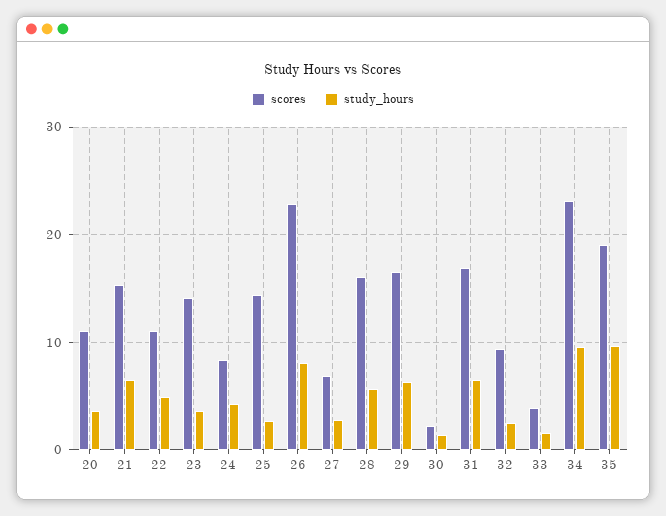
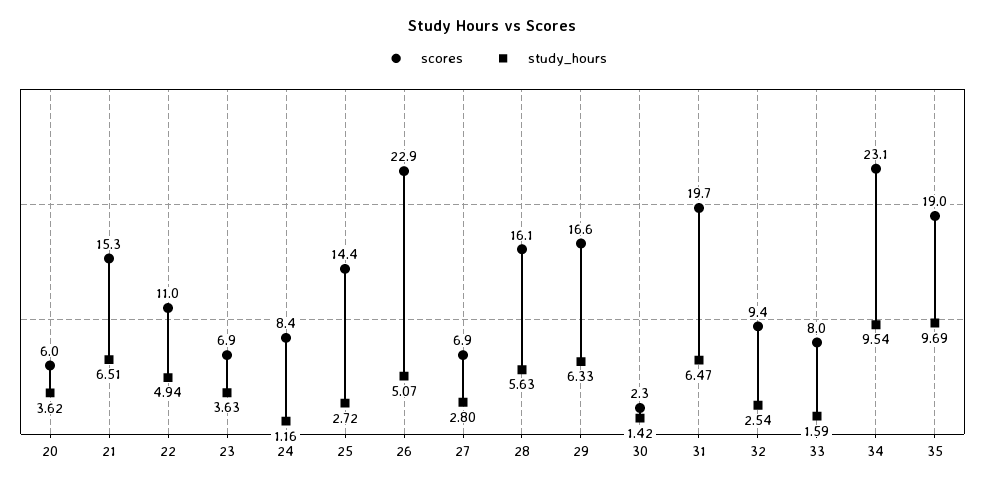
scores, 20: 11 -> 6
scores, 23: 14 -> 6.9
study_hours, 24: 4 -> 1.16
study_hours, 26: 8 -> 5.07
scores, 31: 17 -> 19.7
scores, 33: 4 -> 8

